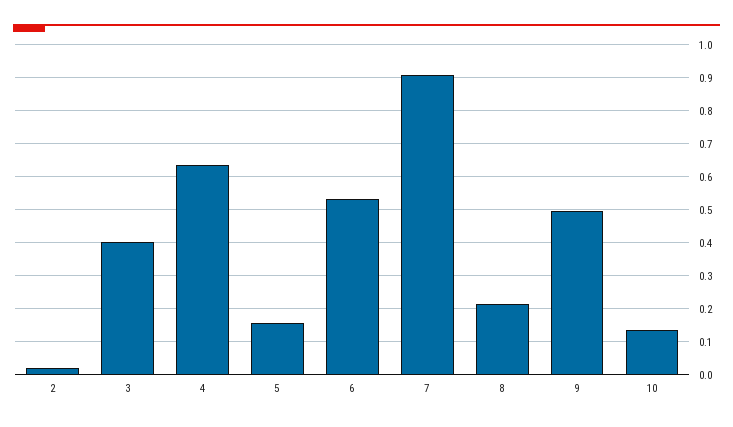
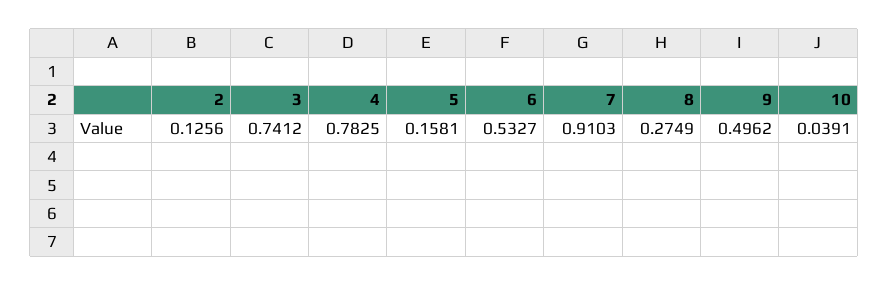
2: 0.02 -> 0.1256
3: 0.4 -> 0.7412
4: 0.64 -> 0.7825
8: 0.22 -> 0.2749
10: 0.14 -> 0.0391

